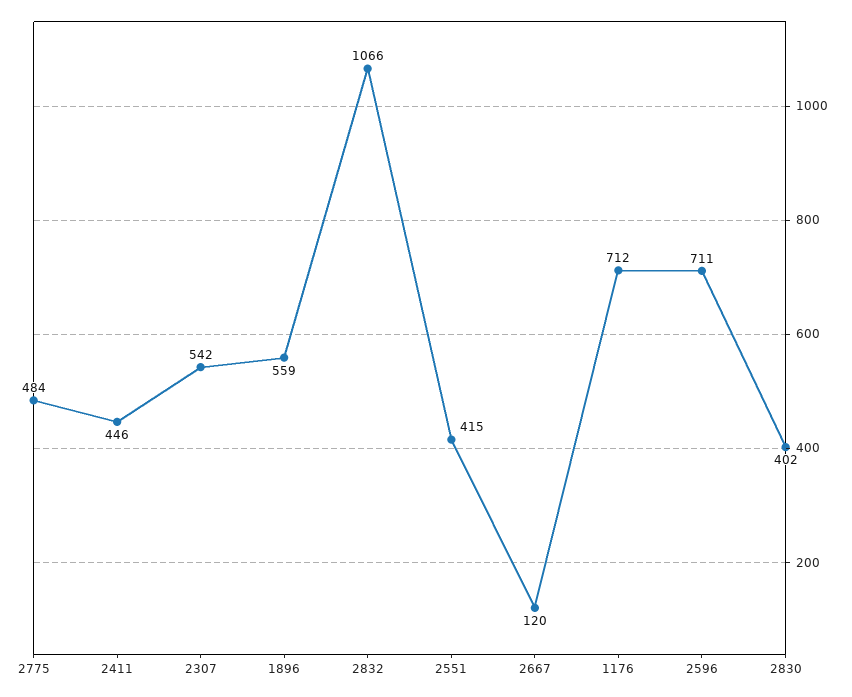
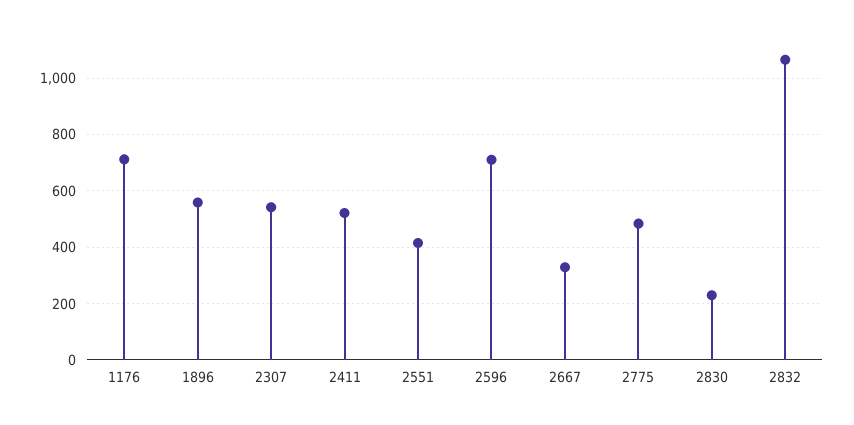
2411: 446 -> 525
2667: 120 -> 325
2830: 402 -> 225

